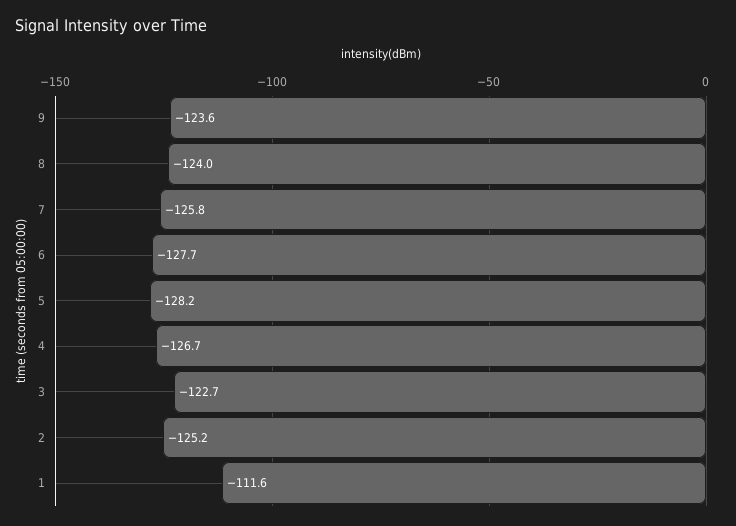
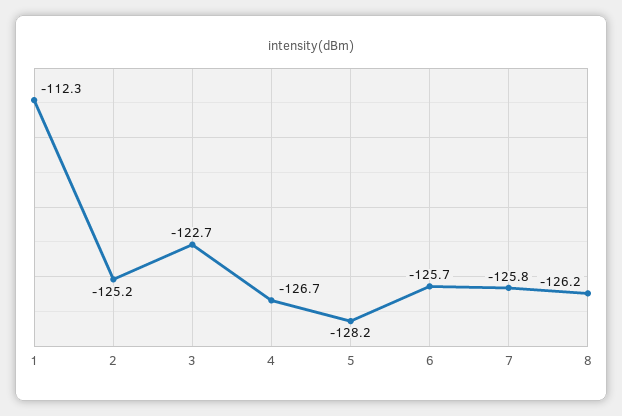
9: -123.6 -> none
8: -124 -> -126.2
6: -127.7 -> -125.7
1: -111.6 -> -112.3

